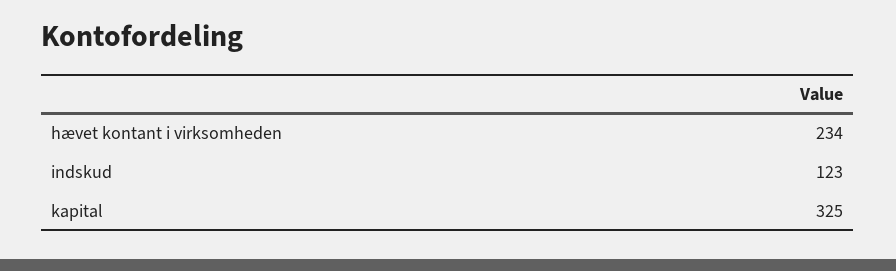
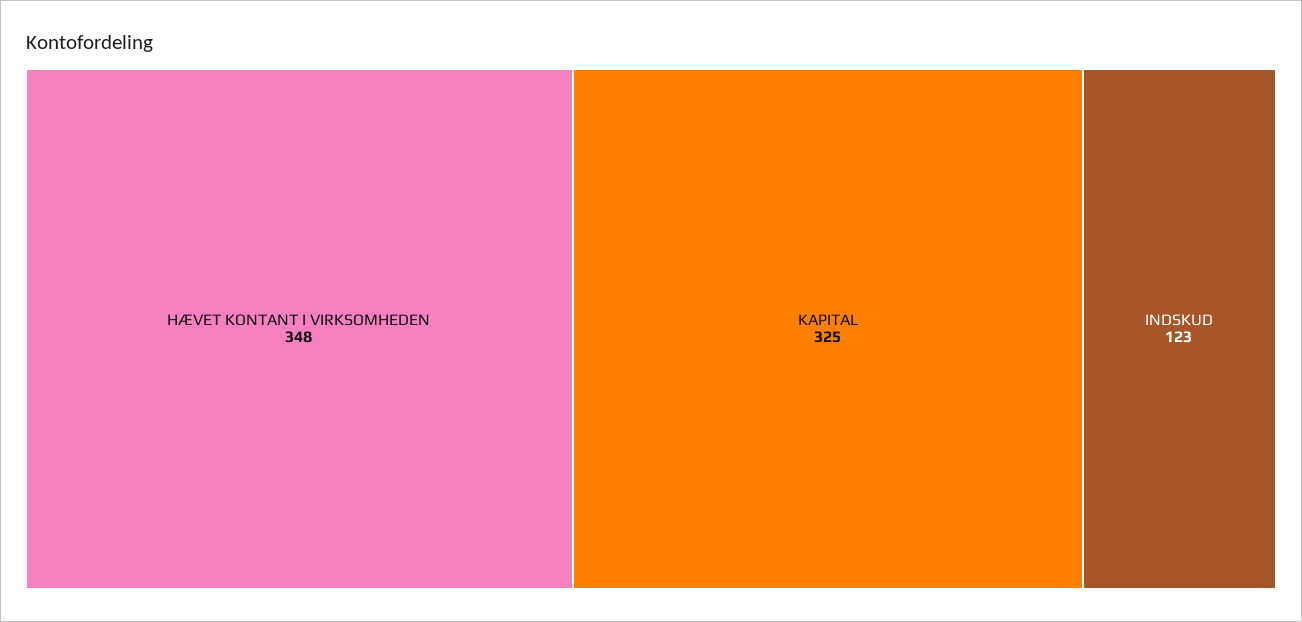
hævet kontant i virksomheden: 234 -> 348

